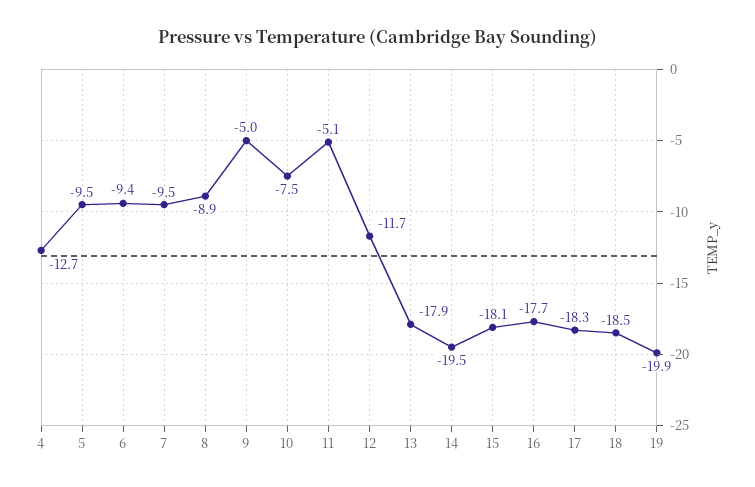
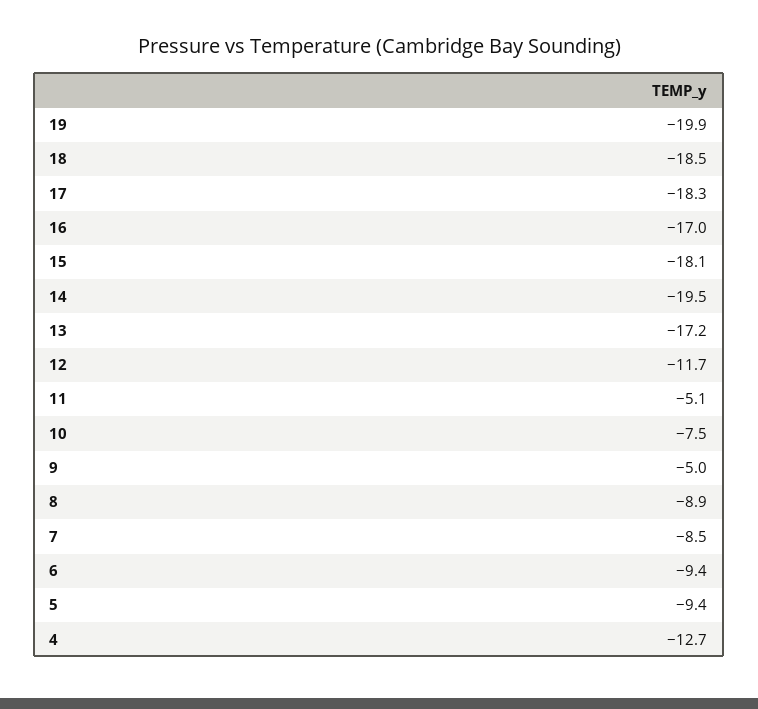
5: -9.5 -> -9.4
7: -9.5 -> -8.5
13: -17.9 -> -17.2
16: -17.7 -> -17

